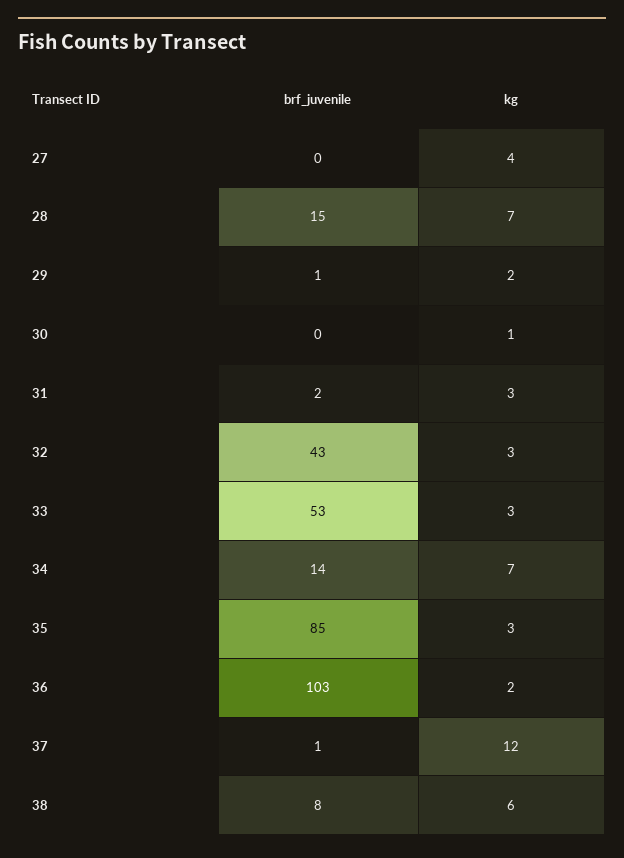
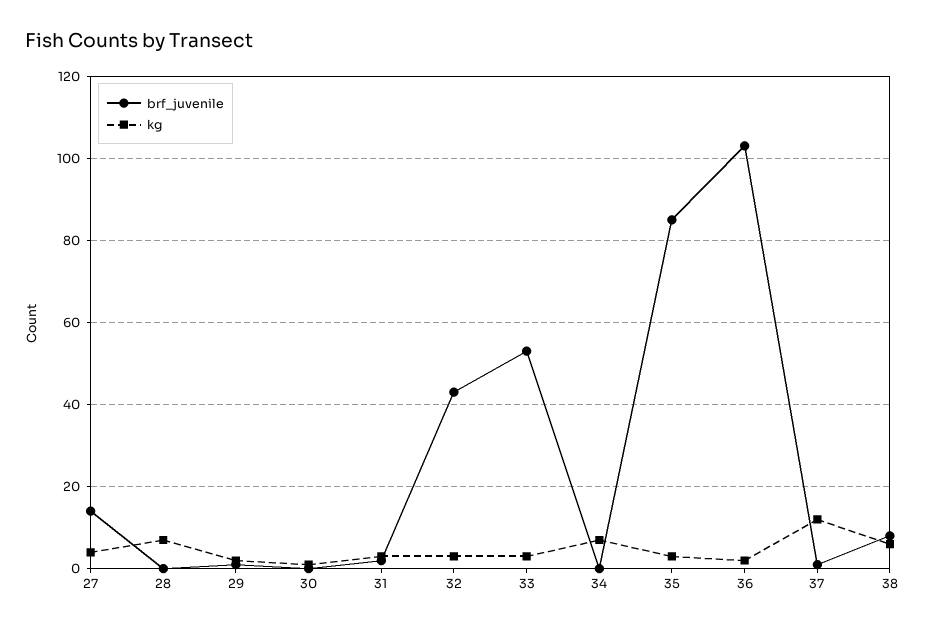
brf_juvenile, 27: 0 -> 15
brf_juvenile, 28: 15 -> 0
brf_juvenile, 34: 14 -> 0

